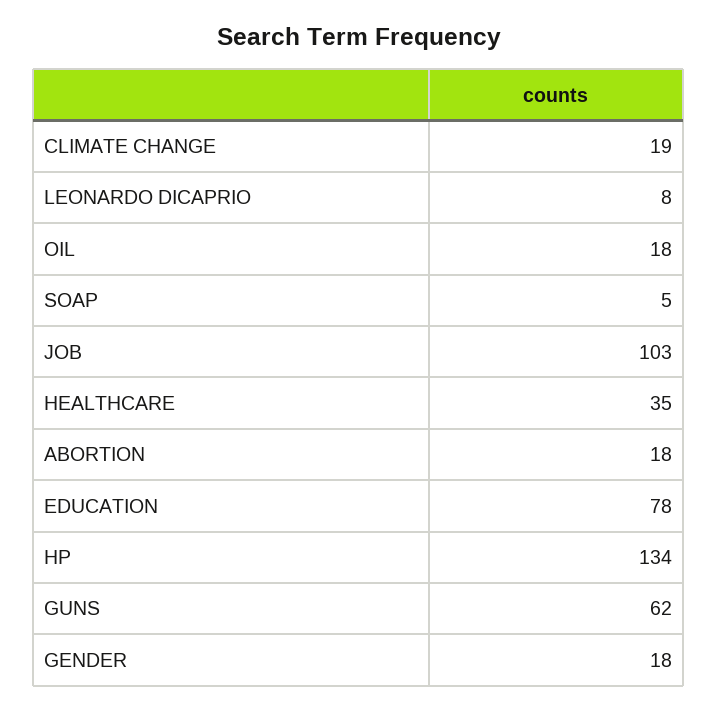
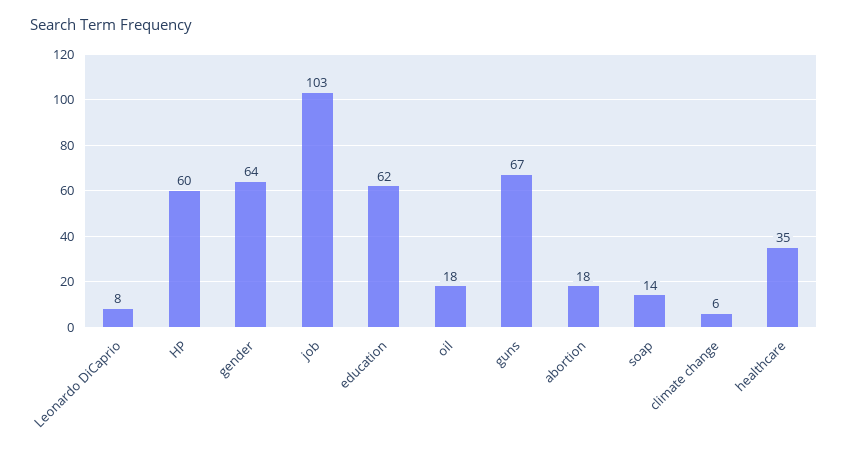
CLIMATE CHANGE: 19 -> 6
SOAP: 5 -> 14
EDUCATION: 78 -> 62
HP: 134 -> 60
GUNS: 62 -> 67
GENDER: 18 -> 64

